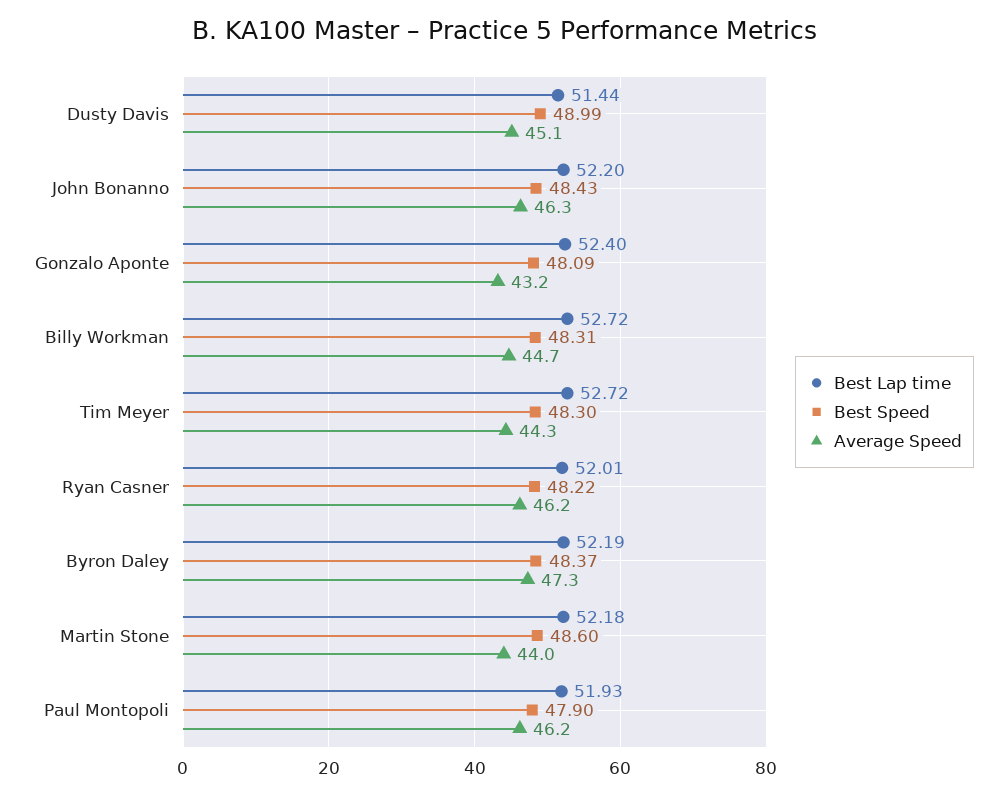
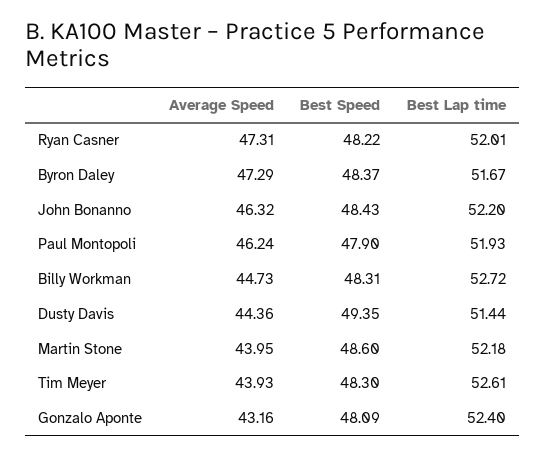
Best Speed, Dusty Davis: 48.99 -> 49.35
Average Speed, Dusty Davis: 45.1 -> 44.36
Best Lap time, Tim Meyer: 52.72 -> 52.61
Average Speed, Tim Meyer: 44.3 -> 43.93
Average Speed, Ryan Casner: 46.2 -> 47.31
Best Lap time, Byron Daley: 52.19 -> 51.67

